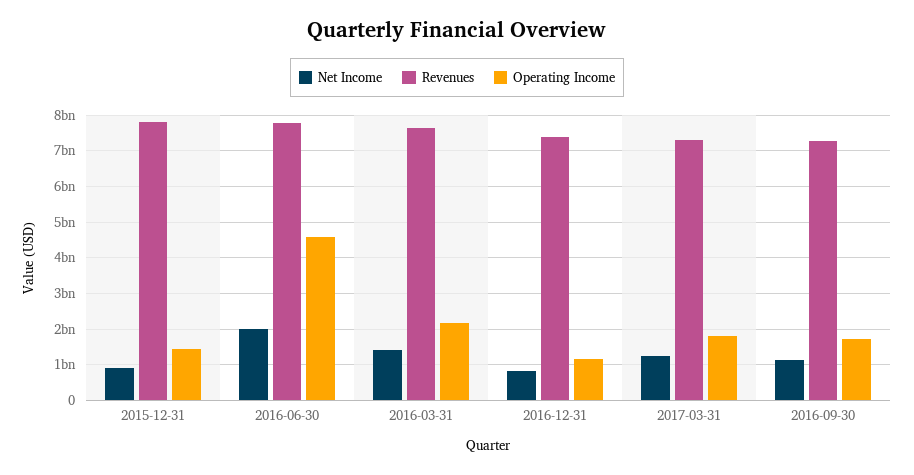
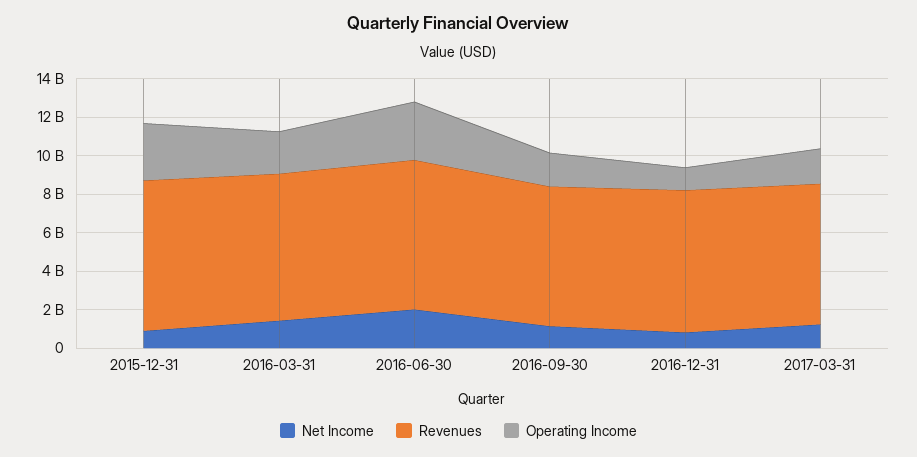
Operating Income, 2015-12-31: 1400000000 -> 3000000000
Operating Income, 2016-06-30: 4600000000 -> 3000000000

